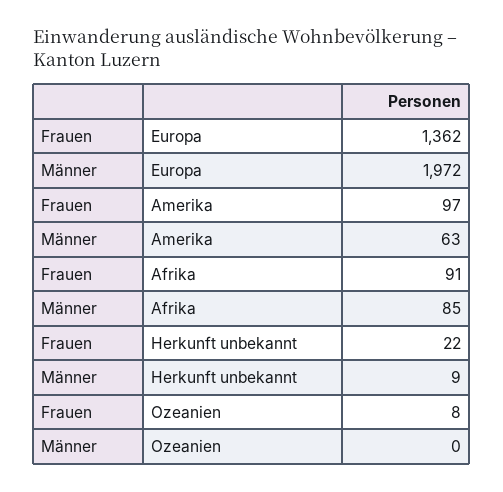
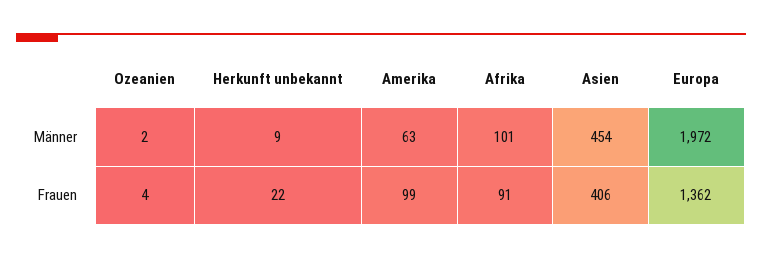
Frauen, Amerika: 97 -> 99
Männer, Afrika: 85 -> 101
Frauen, Ozeanien: 8 -> 4
Männer, Ozeanien: 0 -> 2
Männer, Asien: none -> 454
Frauen, Asien: none -> 406

